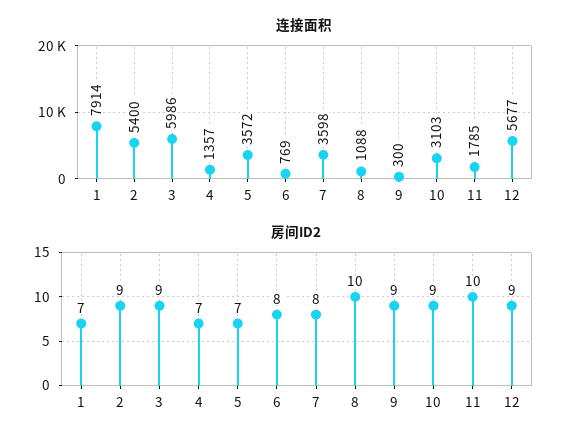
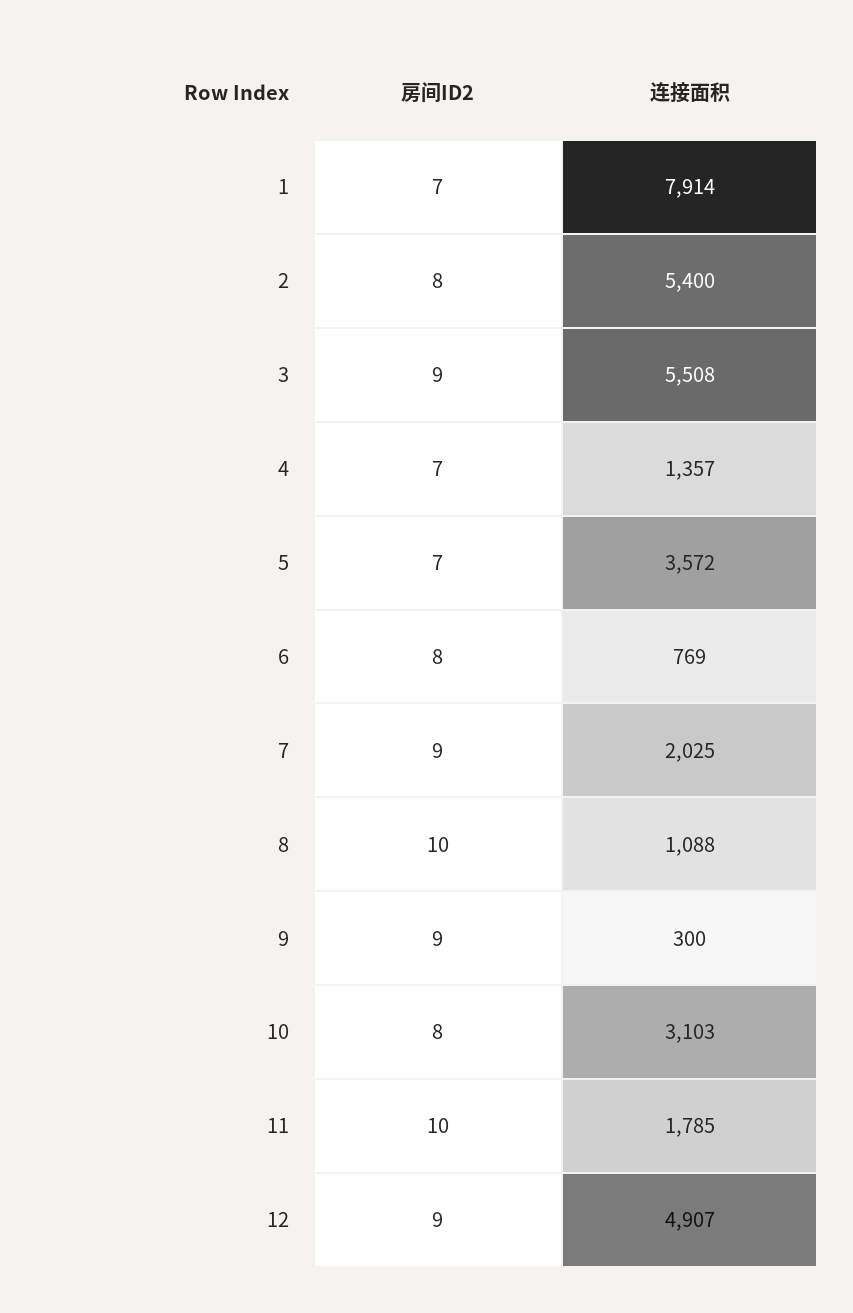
连接面积, 3: 5986 -> 5508
连接面积, 7: 3598 -> 2025
连接面积, 12: 5677 -> 4907
房间ID2, 2: 9 -> 8
房间ID2, 7: 8 -> 9
房间ID2, 10: 9 -> 8

